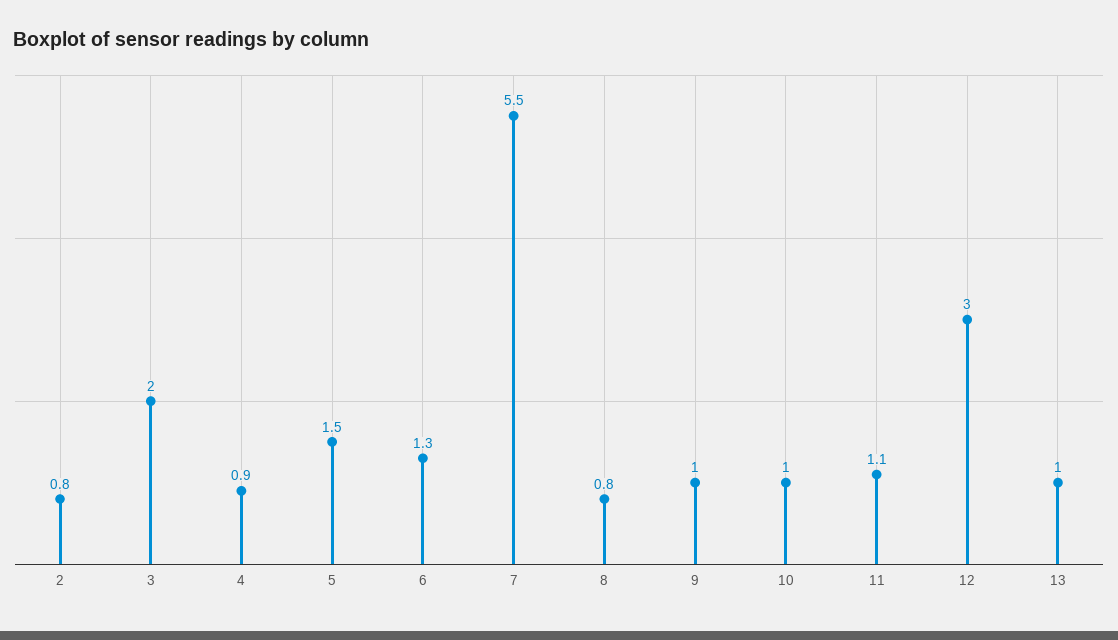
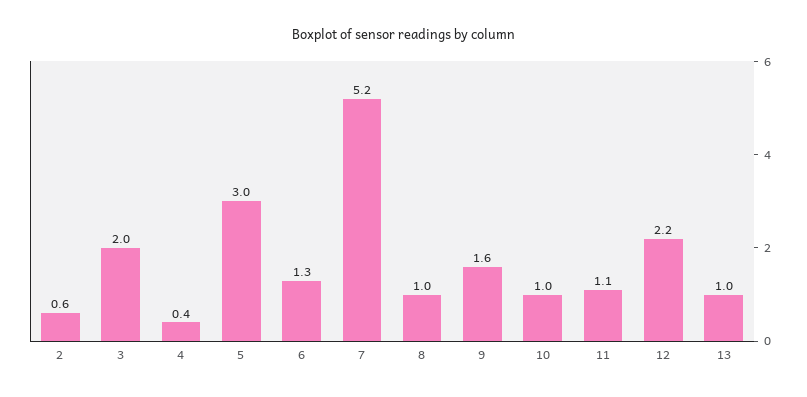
2: 0.8 -> 0.6
4: 0.9 -> 0.4
5: 1.5 -> 3
7: 5.5 -> 5.2
8: 0.8 -> 1
9: 1 -> 1.6
12: 3 -> 2.2

